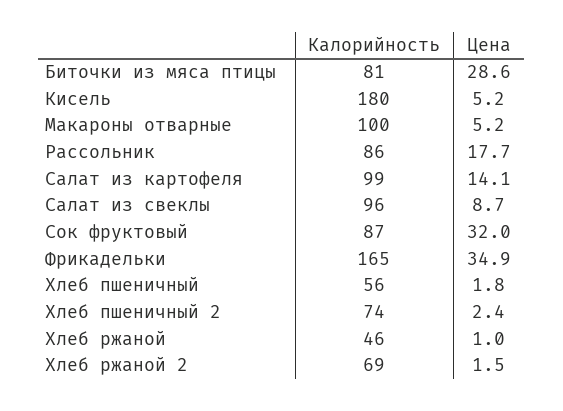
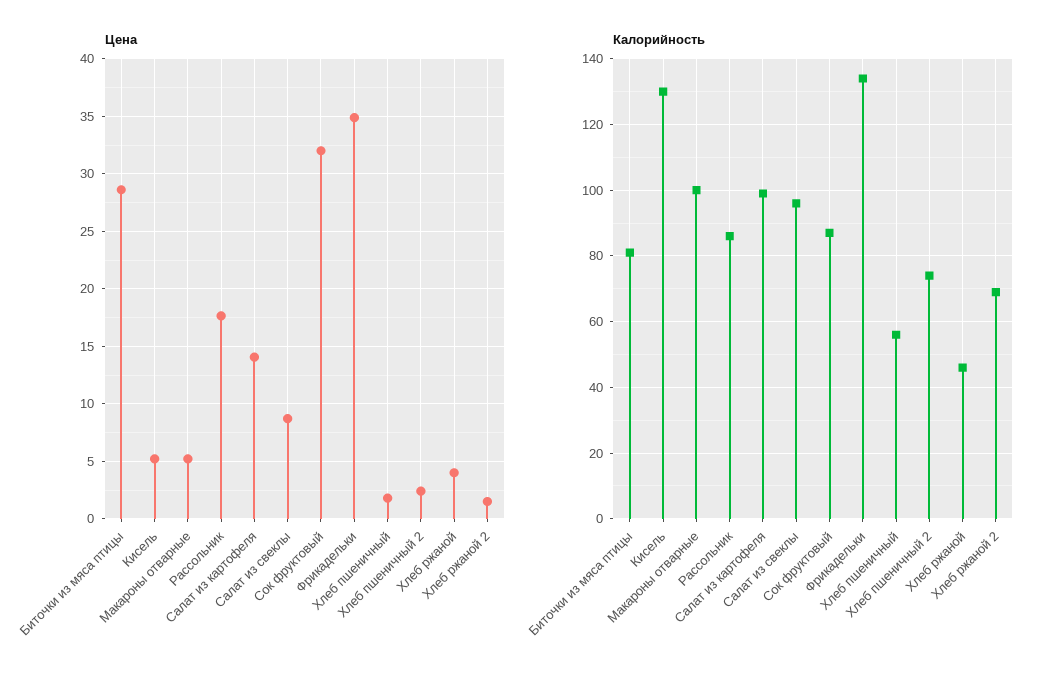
Калорийность, Кисель: 180 -> 130
Калорийность, Фрикадельки: 165 -> 135
Цена, Хлеб ржаной: 1 -> 4

